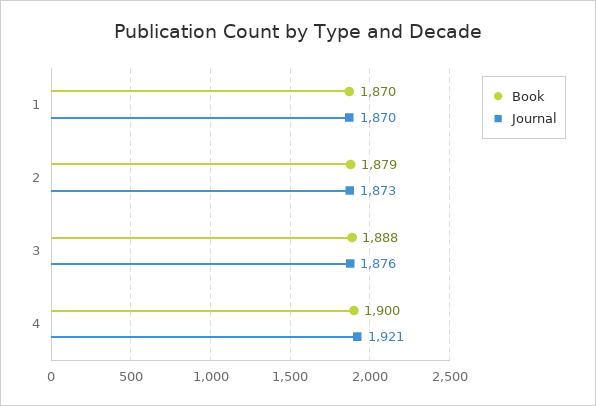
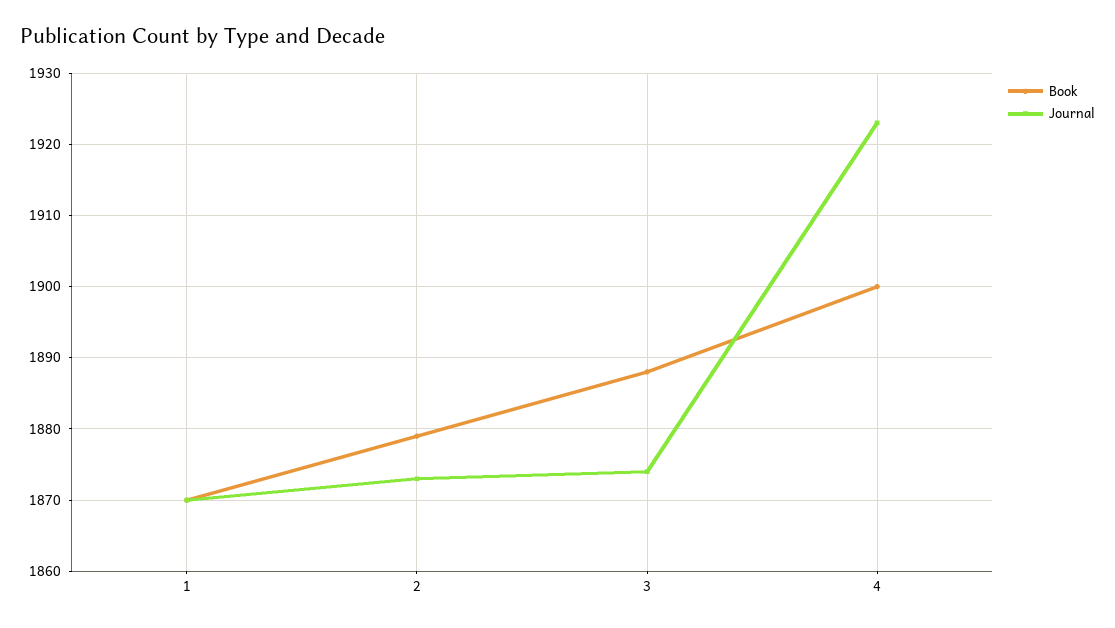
Journal, 3: 1876 -> 1874
Journal, 4: 1921 -> 1923

